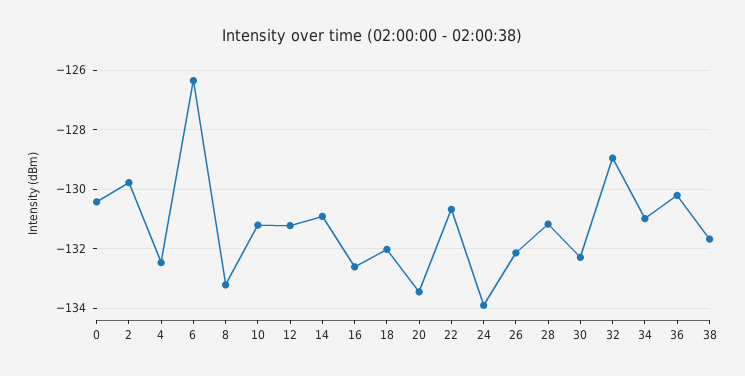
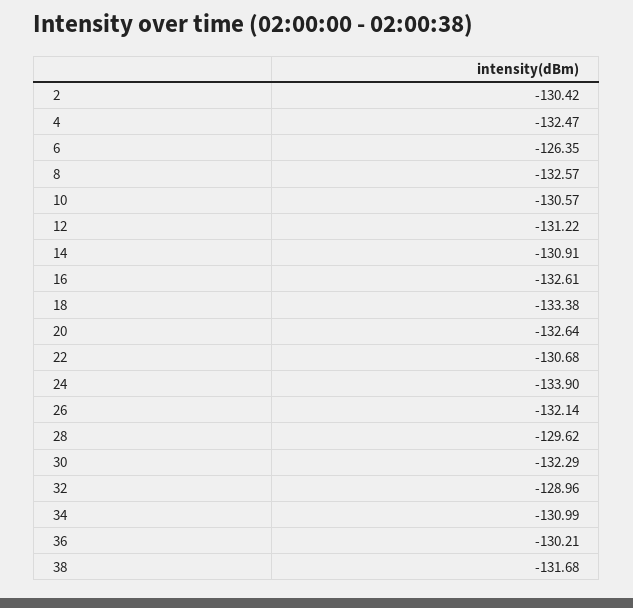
0: -130.5 -> none
2: -129.75 -> -130.42
8: -133.25 -> -132.57
10: -131.25 -> -130.57
18: -132 -> -133.38
20: -133.5 -> -132.64
28: -131.25 -> -129.62

